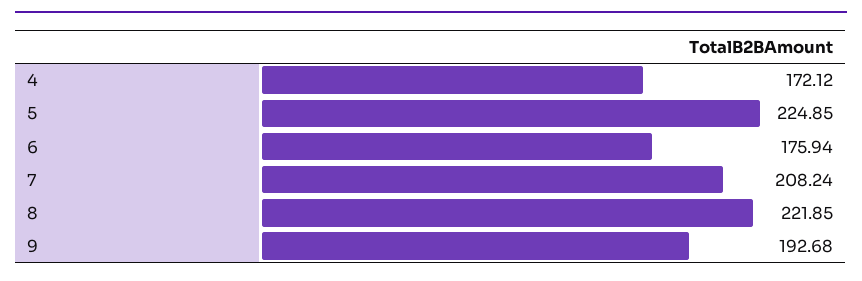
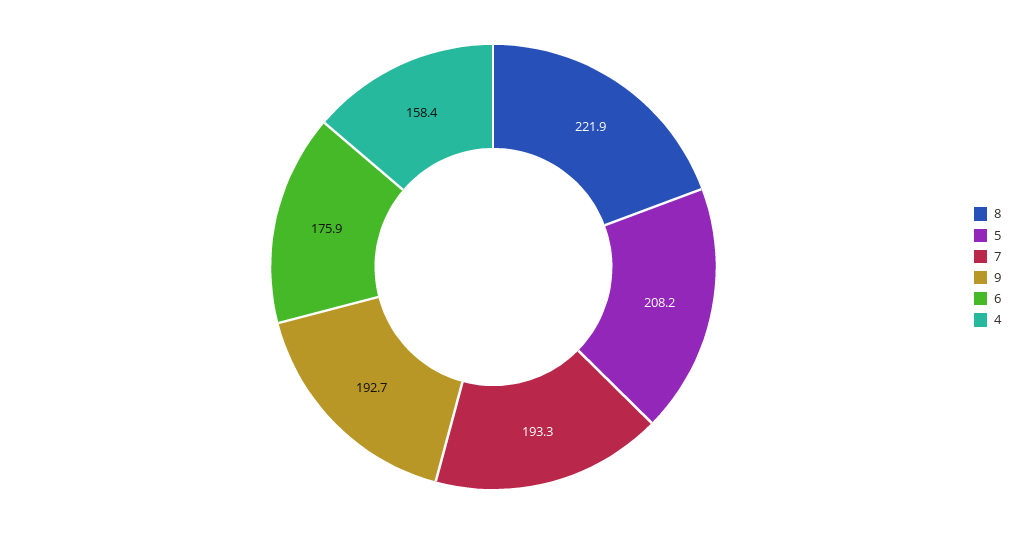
4: 172.12 -> 158.4
5: 224.85 -> 208.2
7: 208.24 -> 193.3

